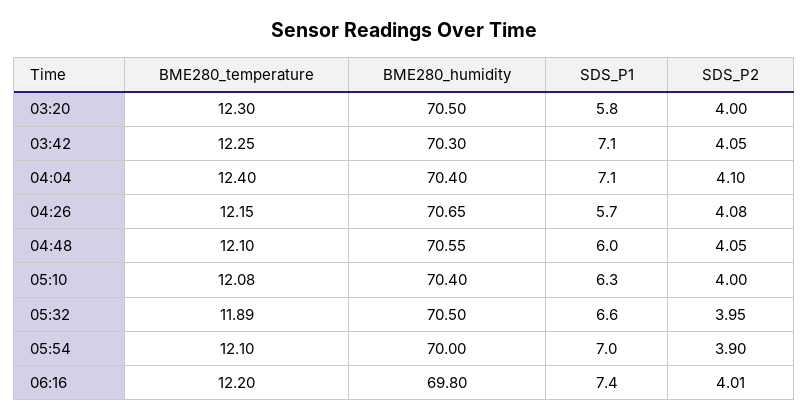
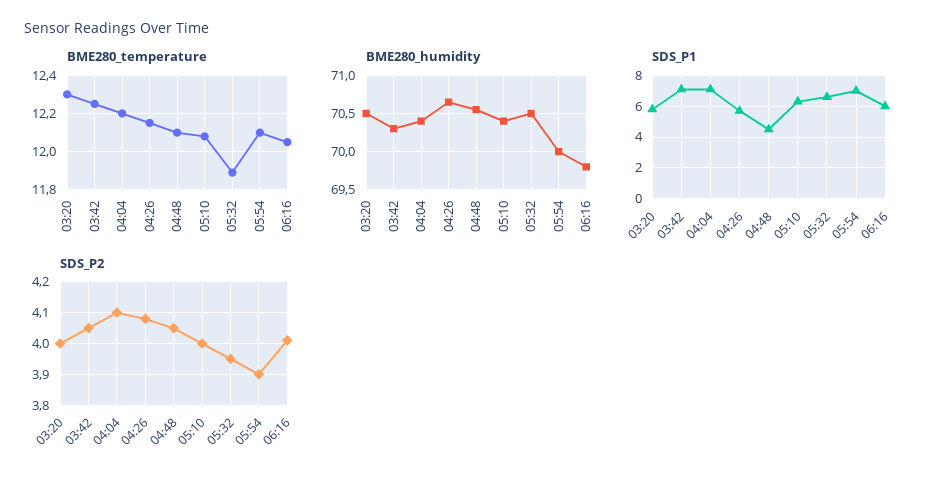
BME280_temperature, 04:04: 12.4 -> 12.2
SDS_P1, 04:48: 6 -> 4.5
BME280_temperature, 06:16: 12.2 -> 12.05
SDS_P1, 06:16: 7.4 -> 6

